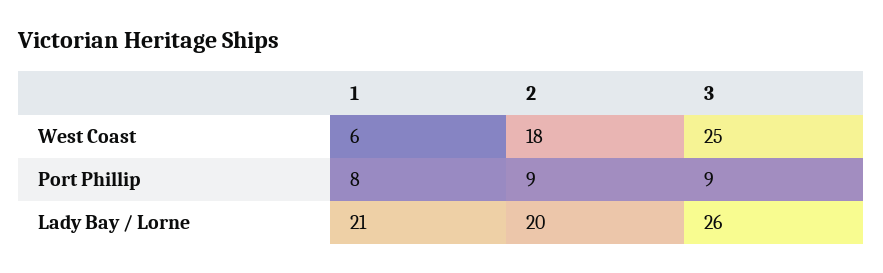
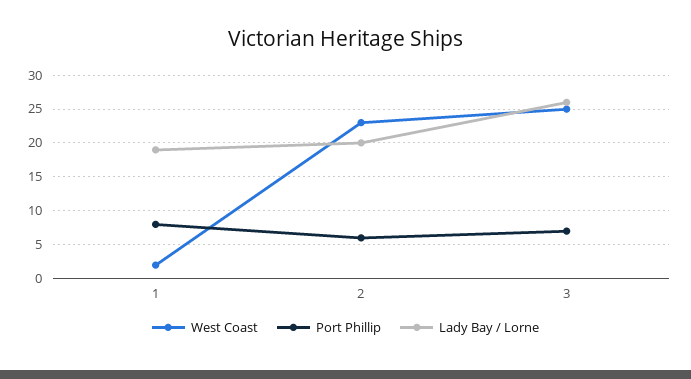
West Coast, 1: 6 -> 2
West Coast, 2: 18 -> 23
Port Phillip, 2: 9 -> 6
Port Phillip, 3: 9 -> 7
Lady Bay / Lorne, 1: 21 -> 19

